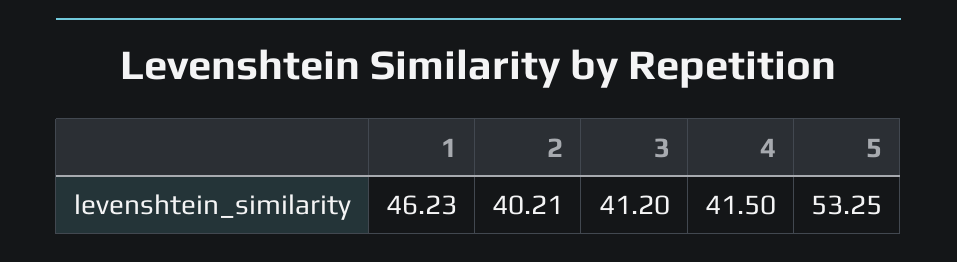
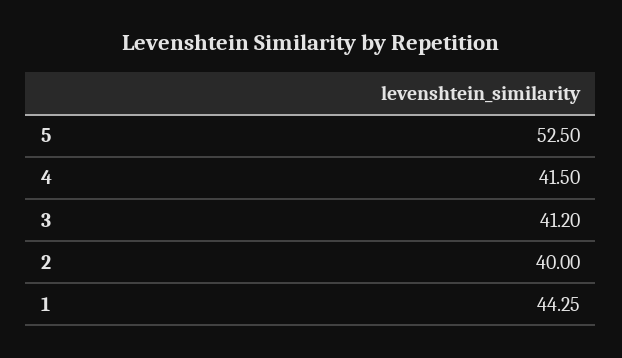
1: 46.23 -> 44.25
2: 40.21 -> 40
5: 53.25 -> 52.5

